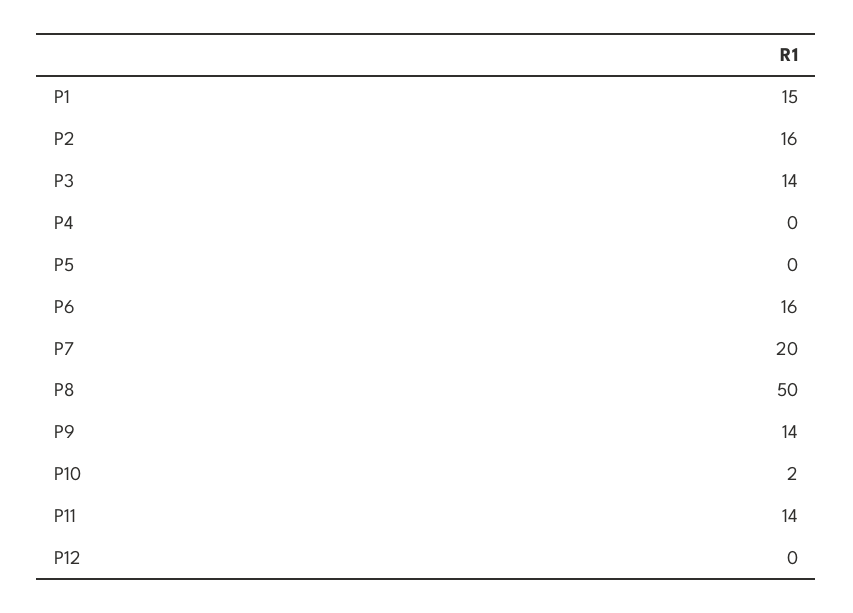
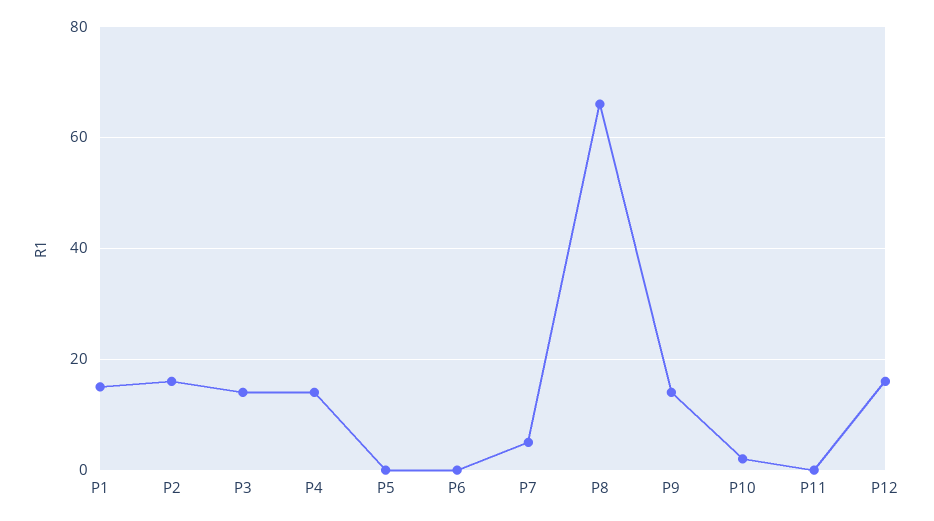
P4: 0 -> 15
P6: 16 -> 0
P7: 20 -> 5
P8: 50 -> 65
P11: 14 -> 0
P12: 0 -> 15

